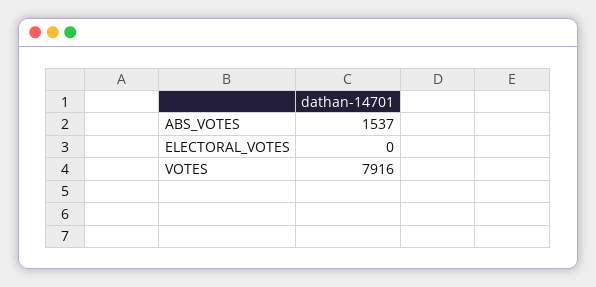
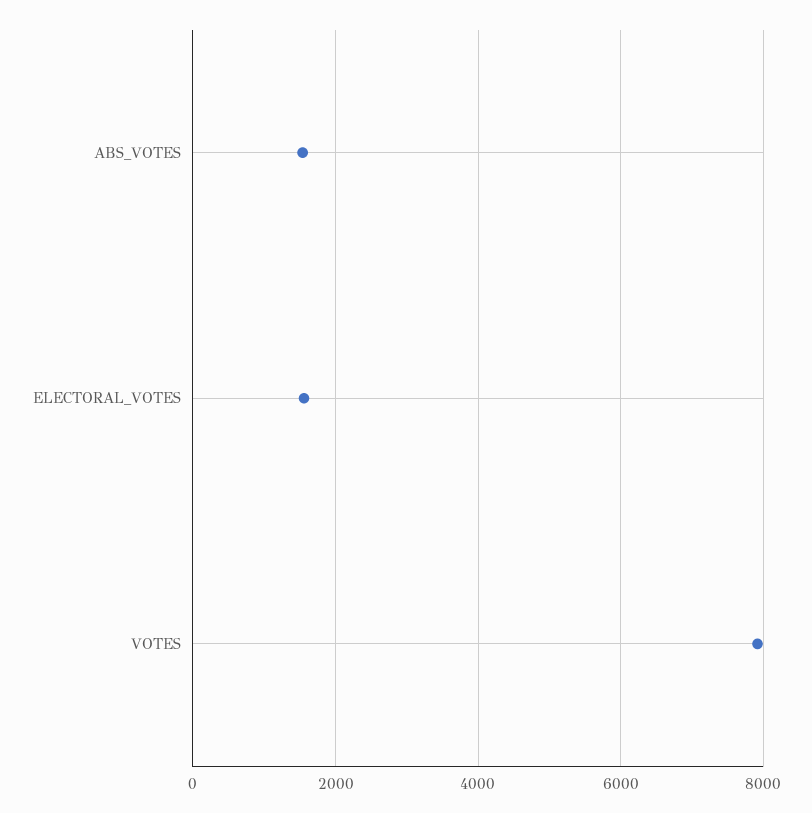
ELECTORAL_VOTES: 0 -> 1600

